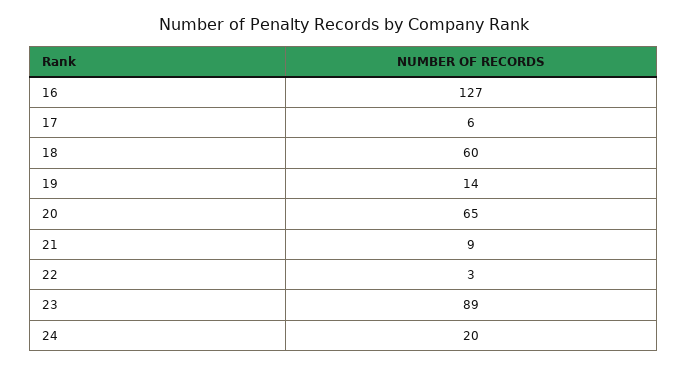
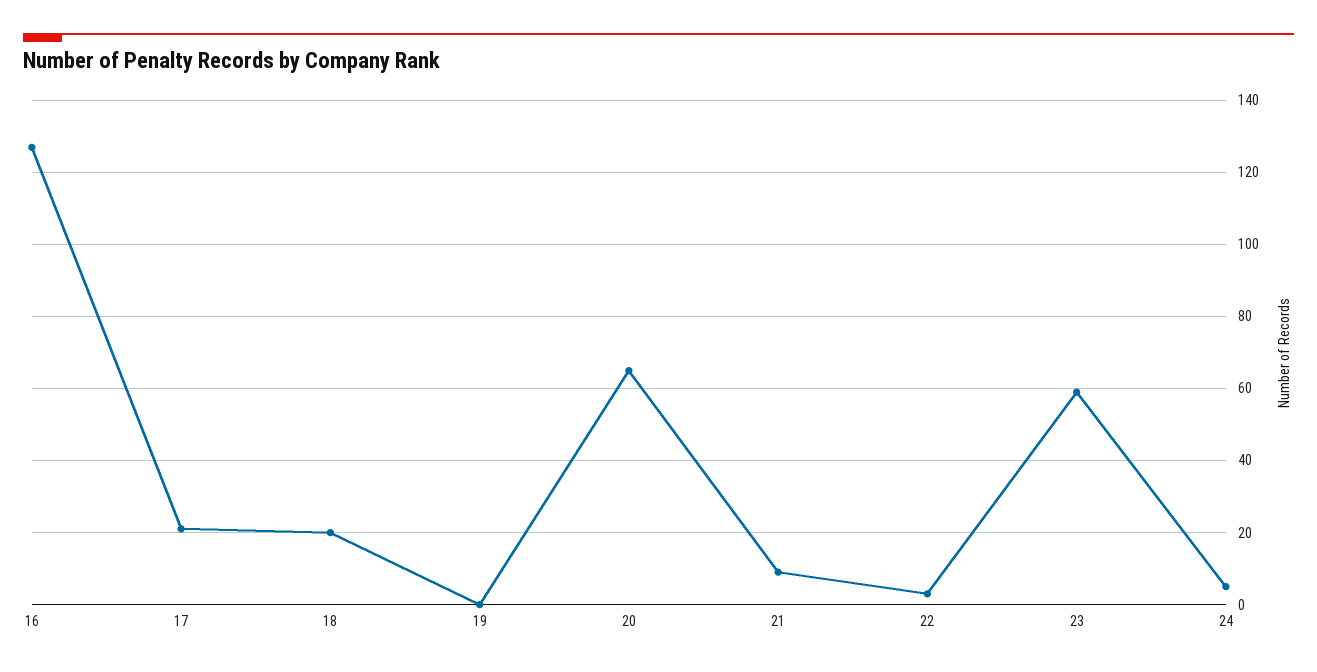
17: 6 -> 20
18: 60 -> 20
19: 14 -> 0
23: 89 -> 60
24: 20 -> 5

